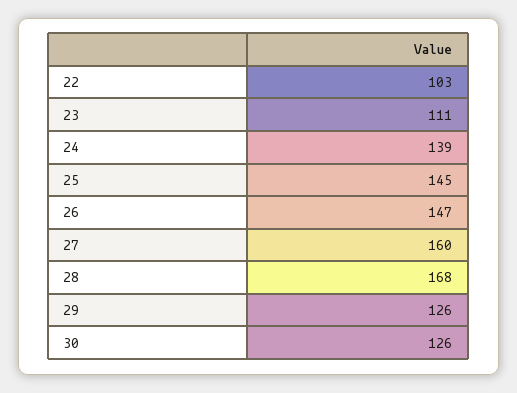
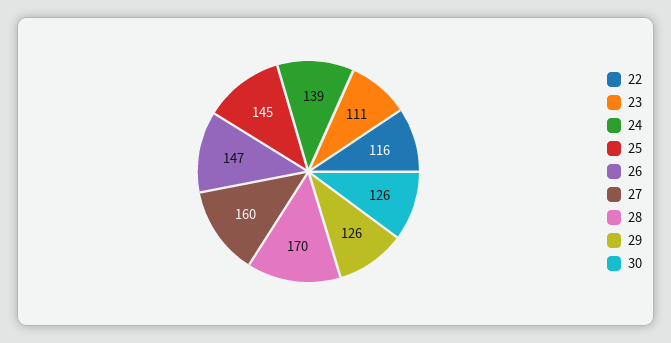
22: 103 -> 116
28: 168 -> 170

